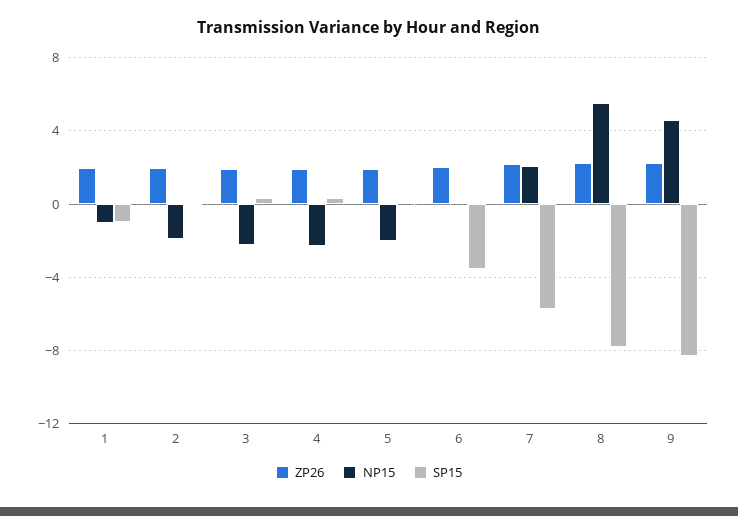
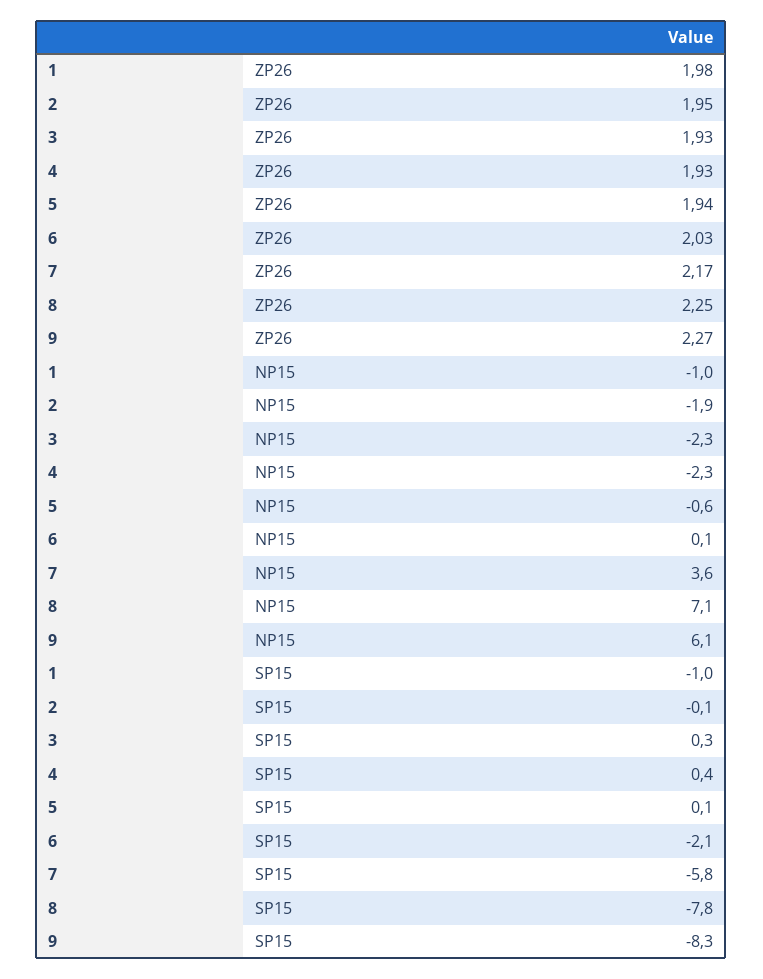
NP15, 5: -2 -> -0.6
SP15, 6: -3.5 -> -2.1
NP15, 7: 2 -> 3.6
NP15, 8: 5.5 -> 7.1
NP15, 9: 4.5 -> 6.1

